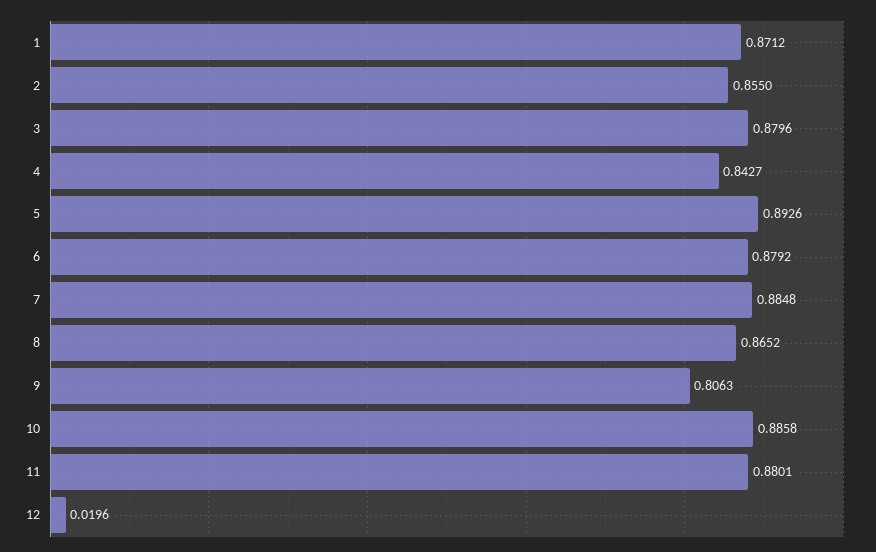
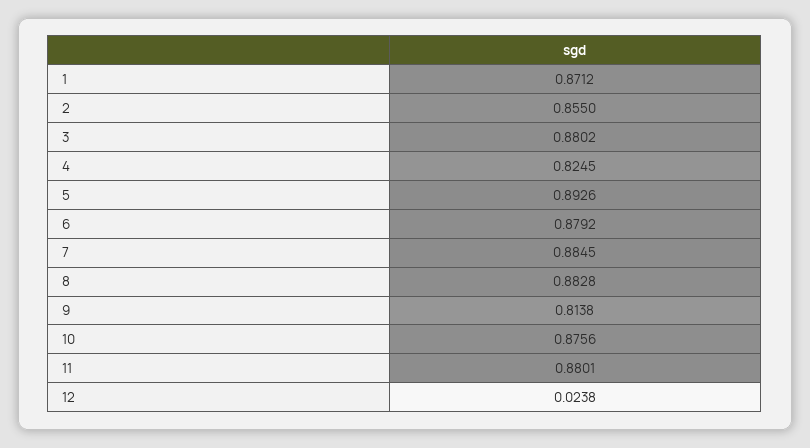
3: 0.8796 -> 0.8802
4: 0.8427 -> 0.8245
7: 0.8848 -> 0.8845
8: 0.8652 -> 0.8828
9: 0.8063 -> 0.8138
10: 0.8858 -> 0.8756
12: 0.0196 -> 0.0238

